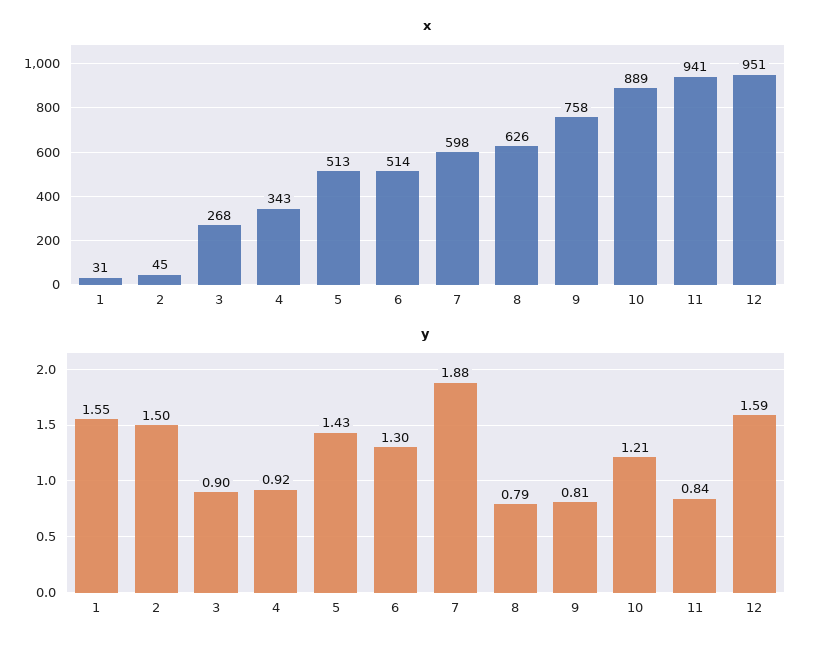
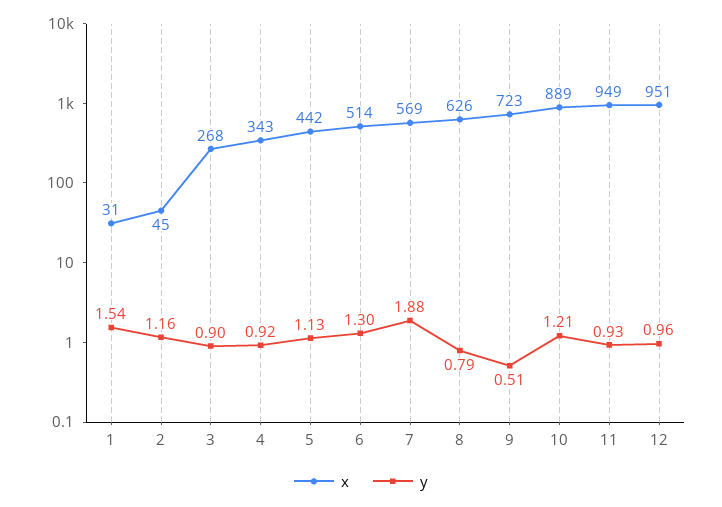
x, 5: 513 -> 442
x, 7: 598 -> 569
x, 9: 758 -> 723
x, 11: 941 -> 949
y, 1: 1.55 -> 1.54
y, 2: 1.5 -> 1.16
y, 5: 1.43 -> 1.13
y, 9: 0.81 -> 0.51
y, 11: 0.84 -> 0.93
y, 12: 1.59 -> 0.96

